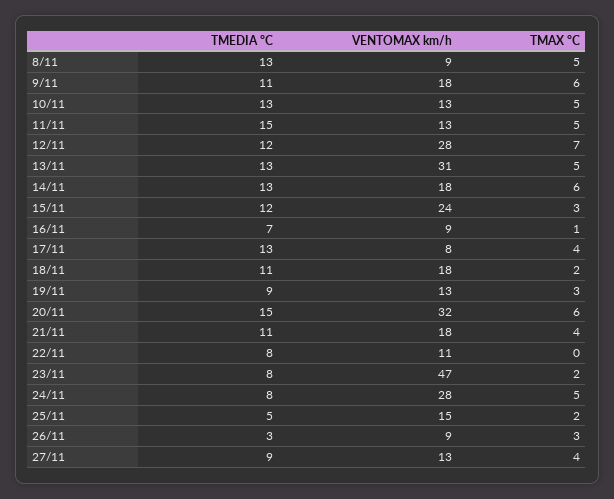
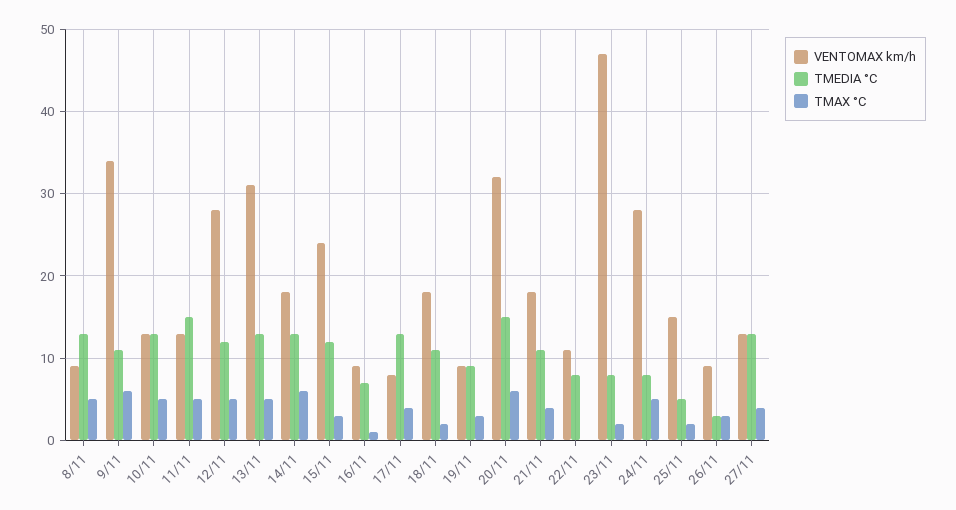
VENTOMAX km/h, 9/11: 18 -> 34
TMAX °C, 12/11: 7 -> 5
VENTOMAX km/h, 19/11: 13 -> 9
TMEDIA °C, 27/11: 9 -> 13

